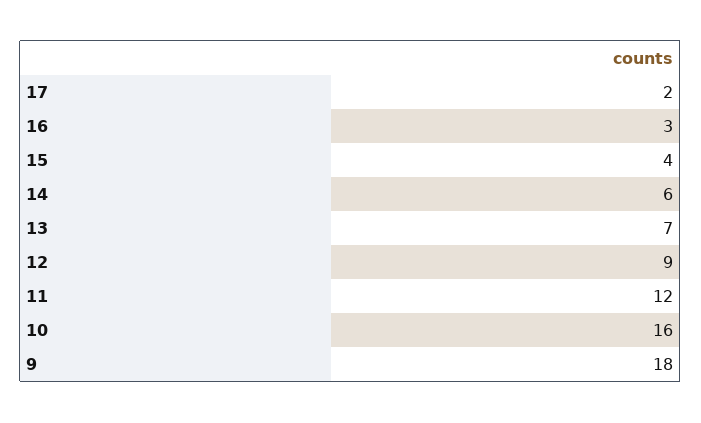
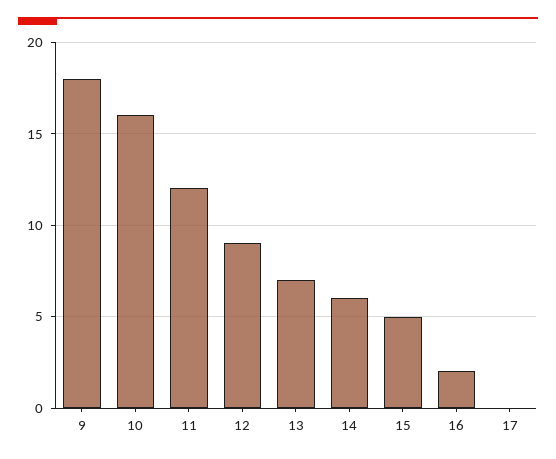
17: 2 -> 0
16: 3 -> 2
15: 4 -> 5

